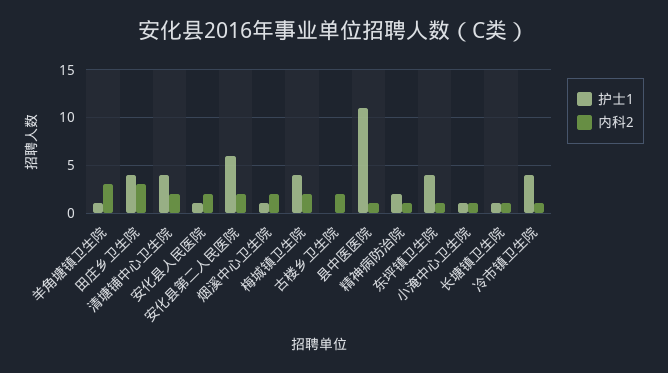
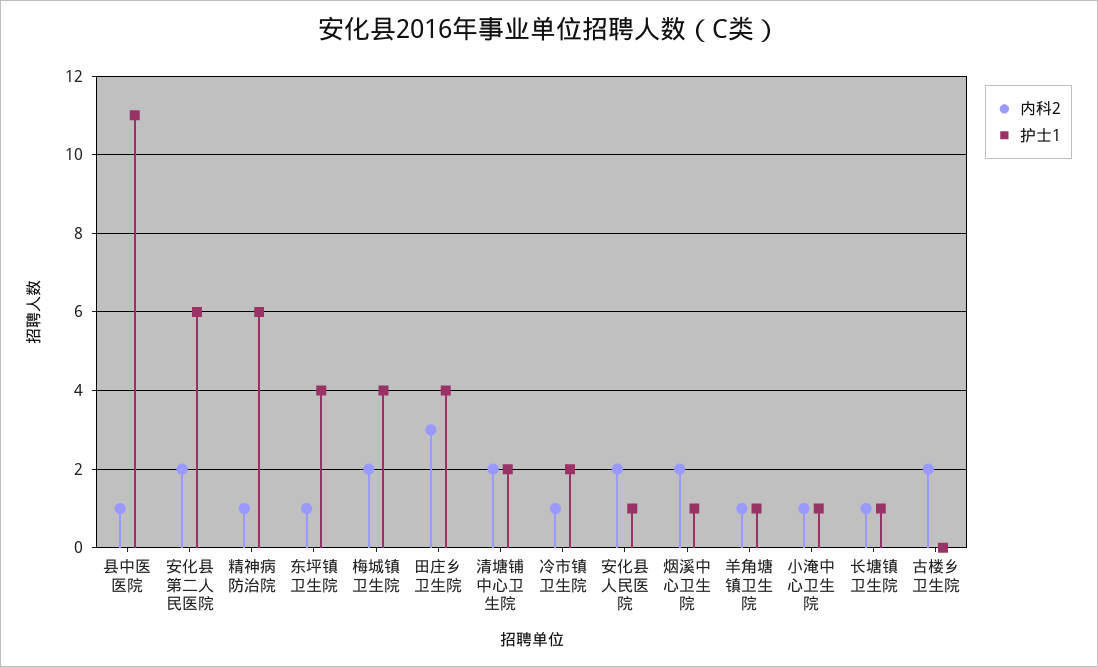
内科2, 羊角塘镇卫生院: 3 -> 1
护士1, 清塘铺中心卫生院: 4 -> 2
护士1, 精神病防治院: 2 -> 6
护士1, 冷市镇卫生院: 4 -> 2

